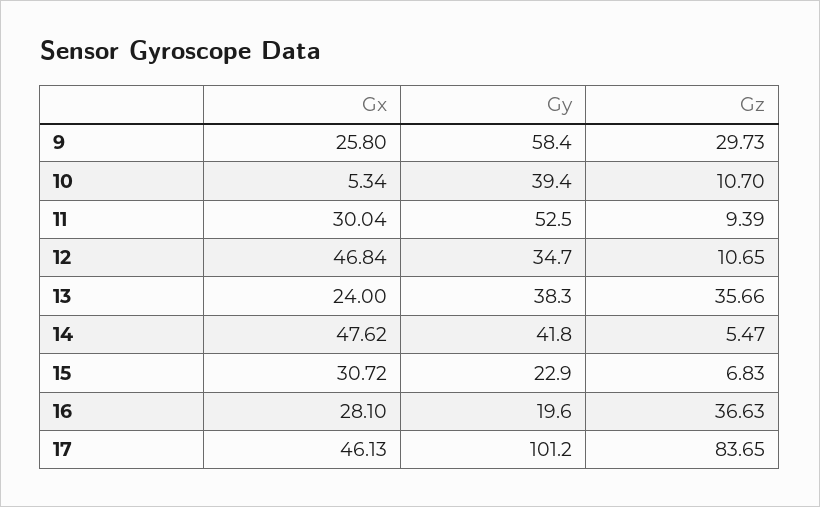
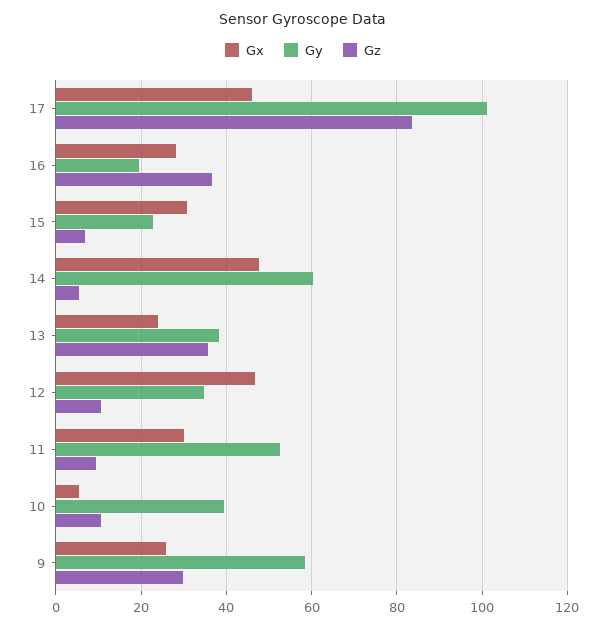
Gy, 14: 41.8 -> 60

